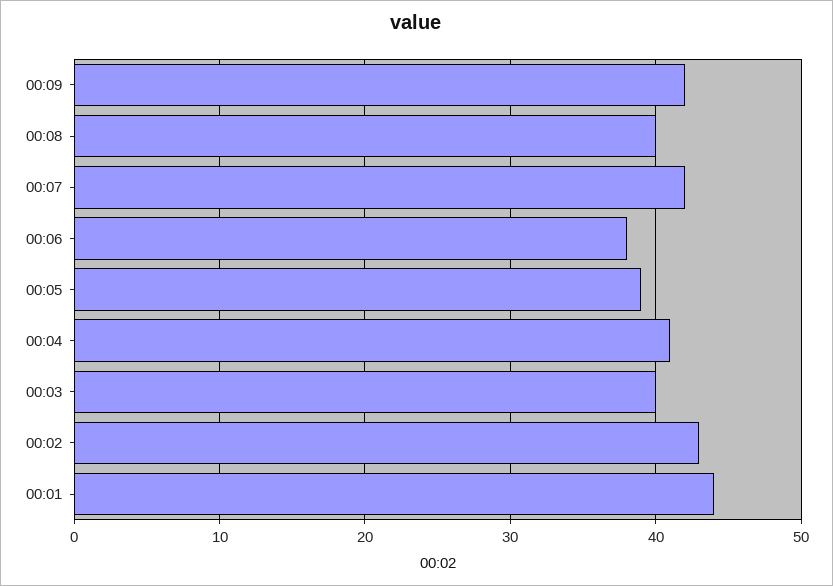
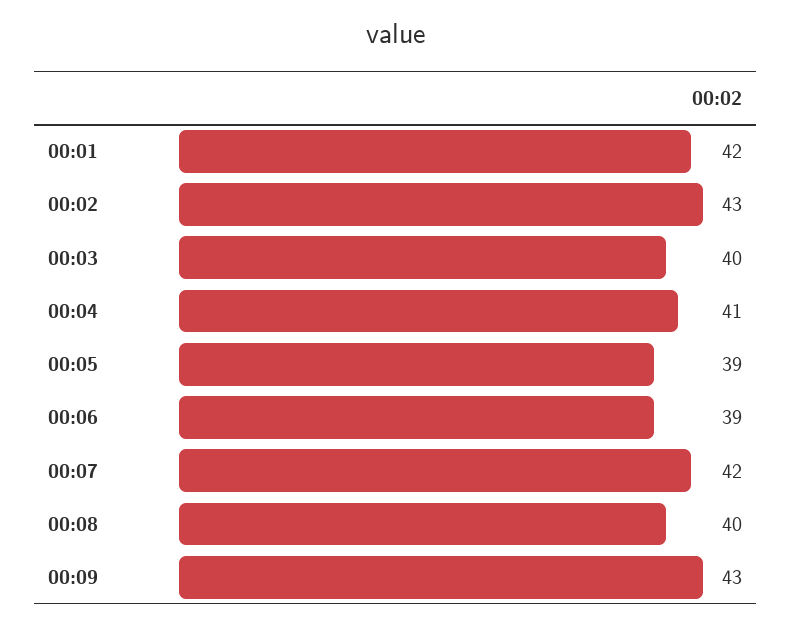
00:09: 42 -> 43
00:06: 38 -> 39
00:01: 44 -> 42

